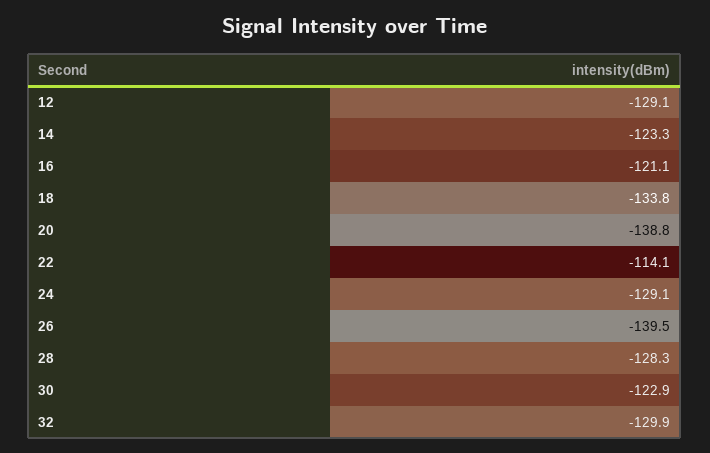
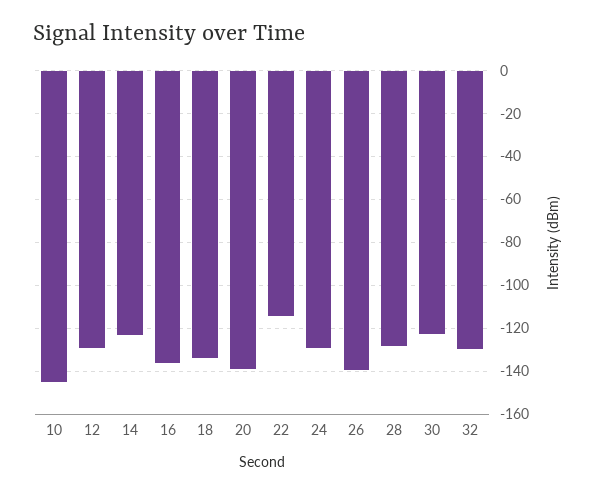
16: -121.1 -> -135
10: none -> -145

